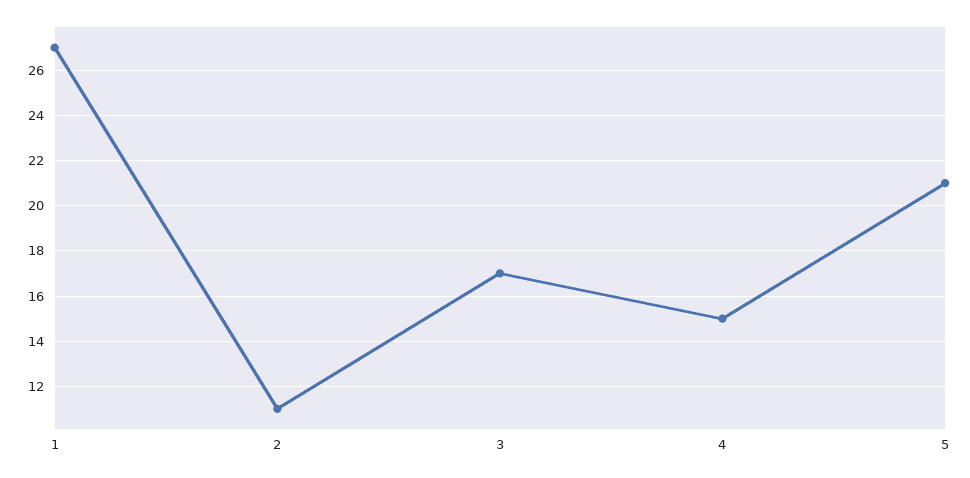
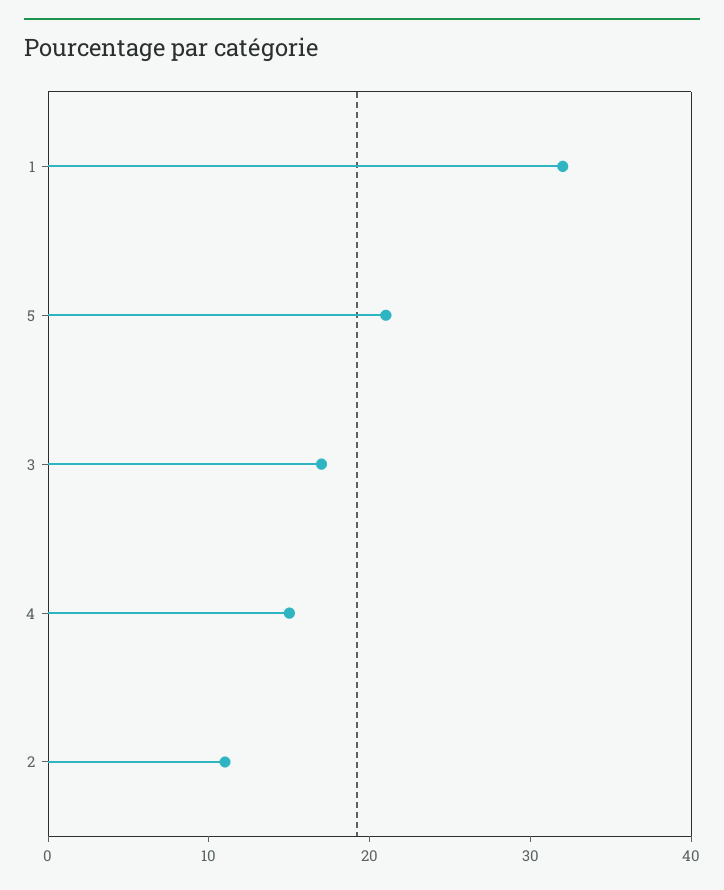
1: 27 -> 32

